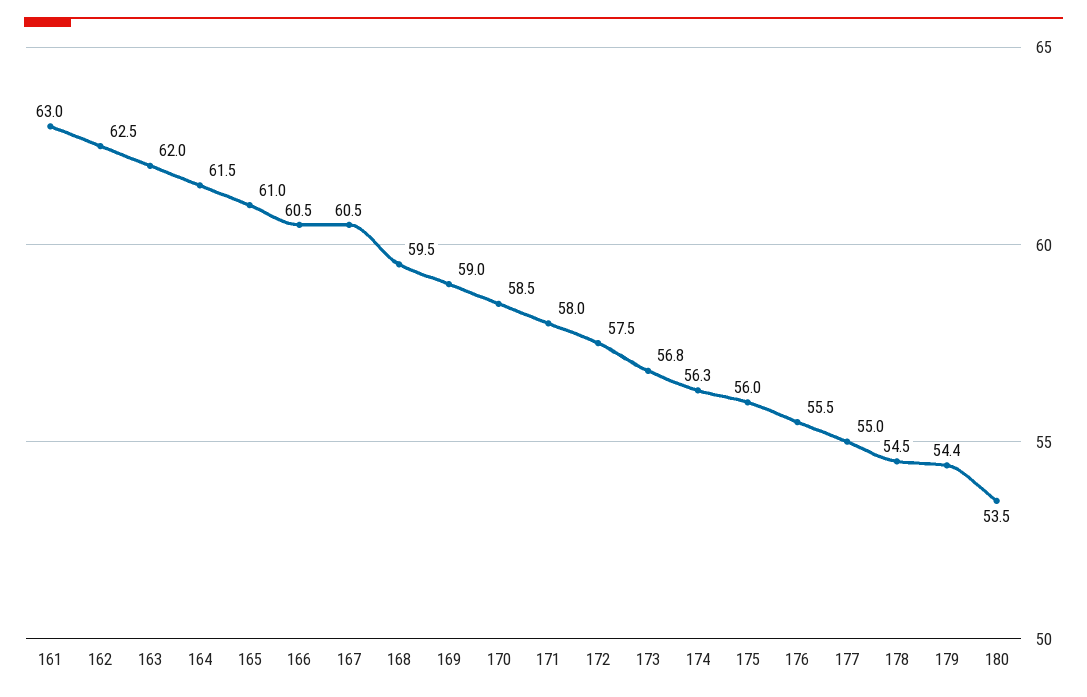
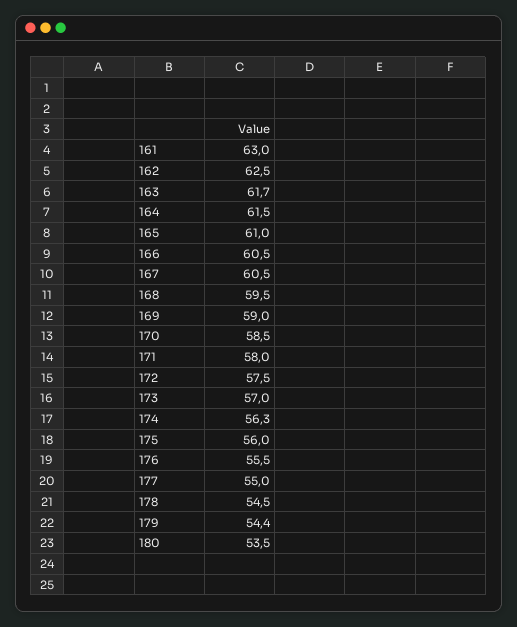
163: 62 -> 61.7
173: 56.8 -> 57

